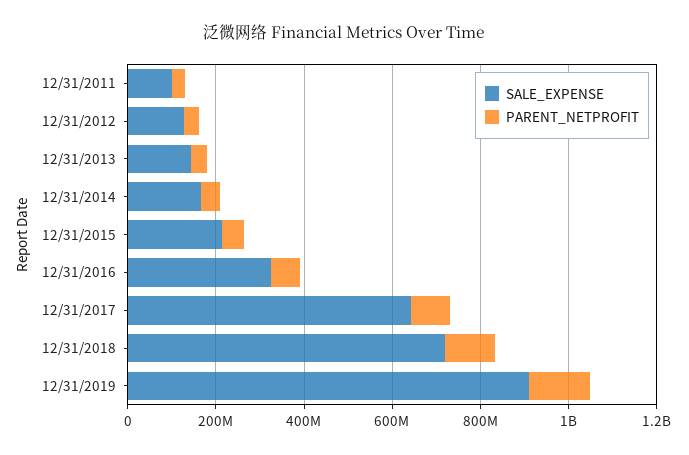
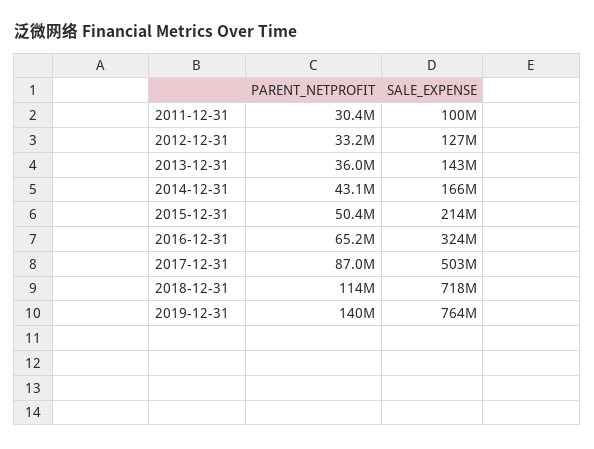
SALE_EXPENSE, 12/31/2017: 650000000 -> 503000000
SALE_EXPENSE, 12/31/2019: 900000000 -> 764000000

